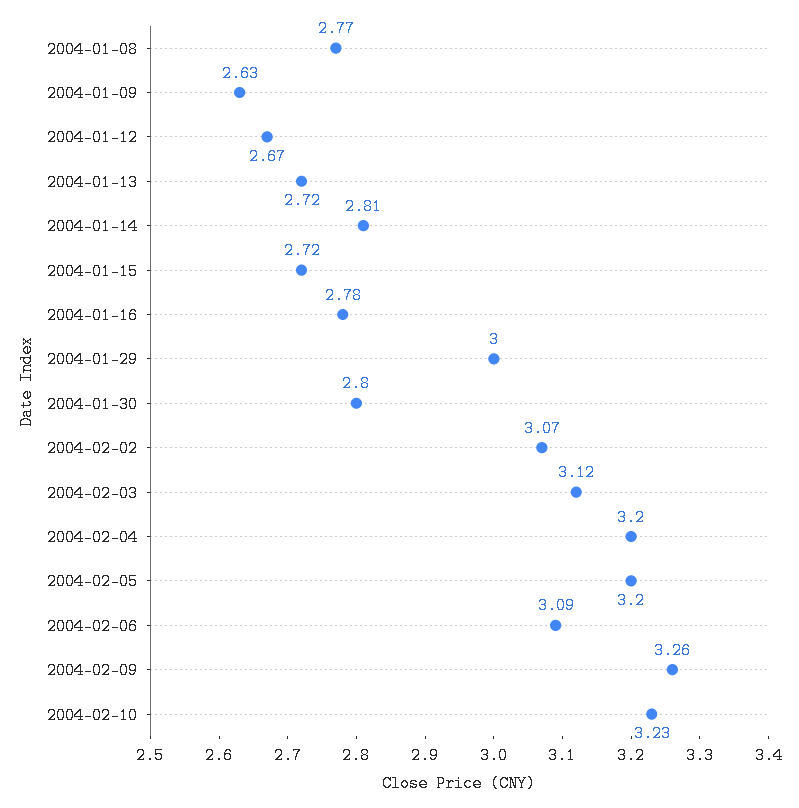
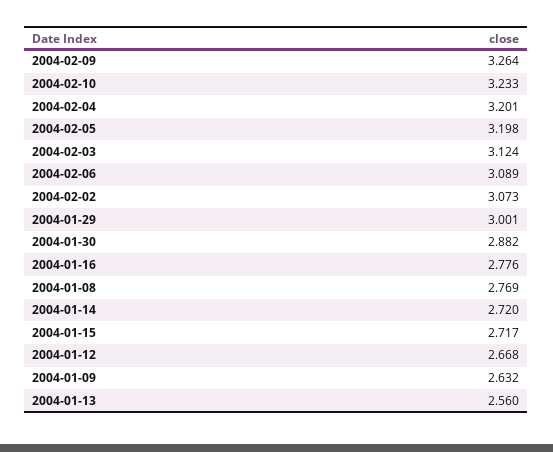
2004-01-13: 2.72 -> 2.56
2004-01-14: 2.81 -> 2.72
2004-01-30: 2.8 -> 2.882

